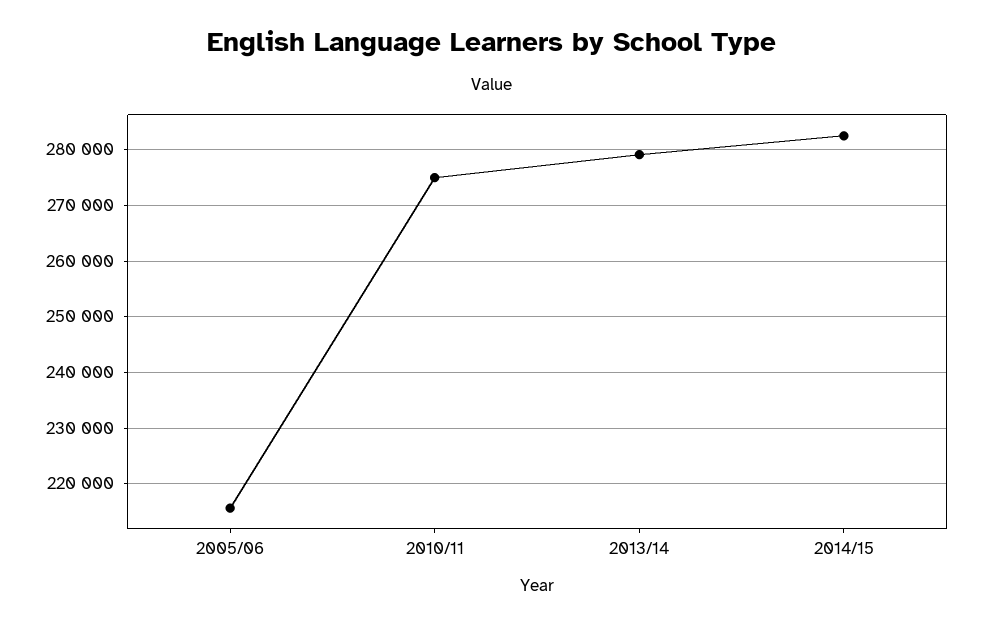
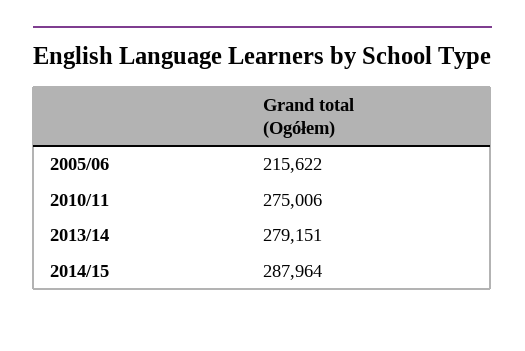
2014/15: 282000 -> 287964

